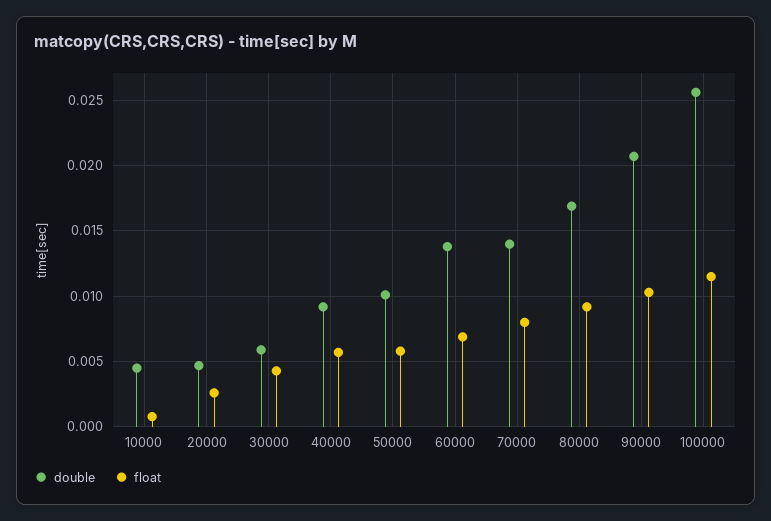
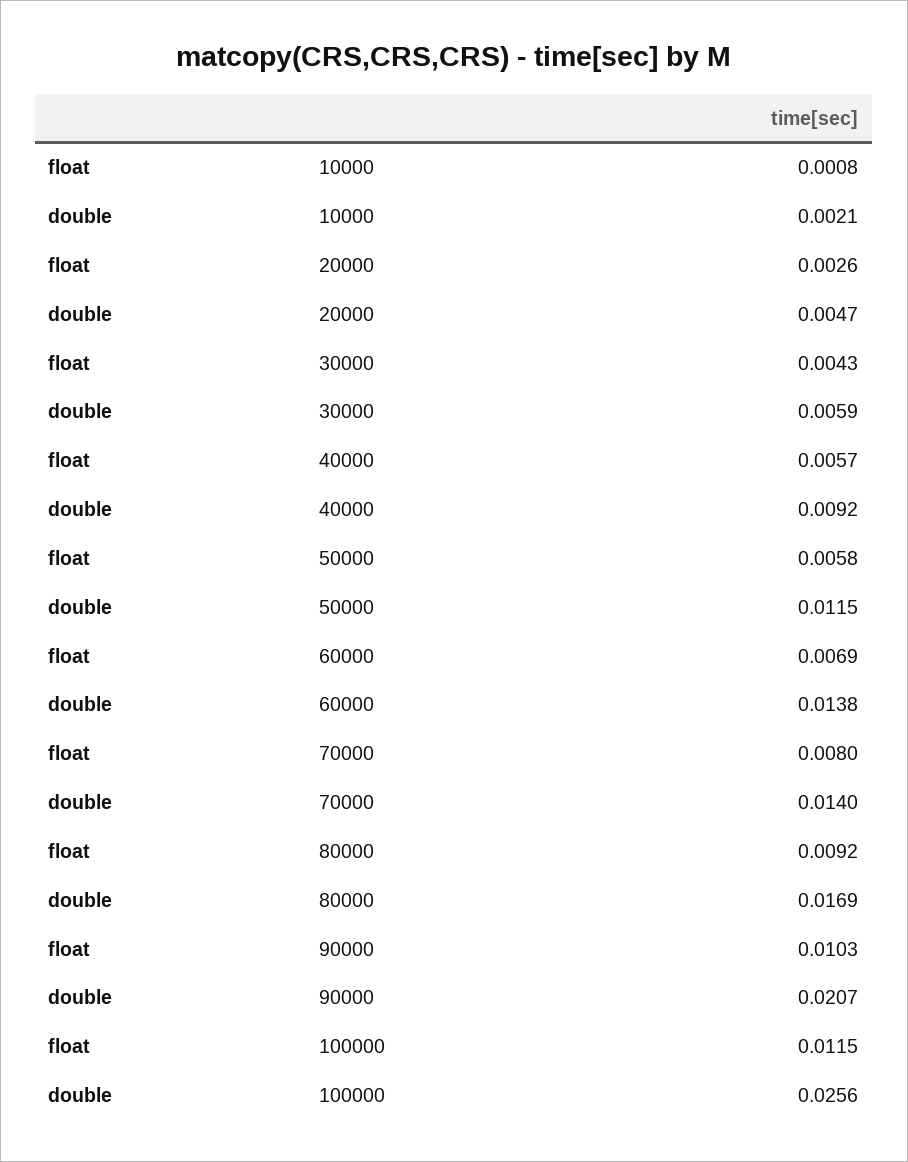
double, 10000: 0.0045 -> 0.0021
double, 50000: 0.01 -> 0.0115

